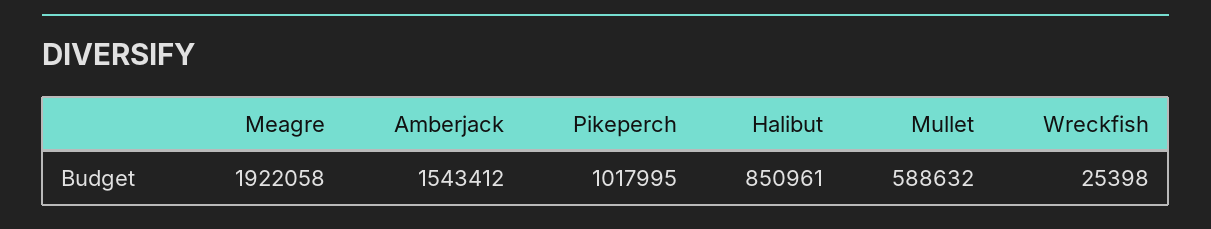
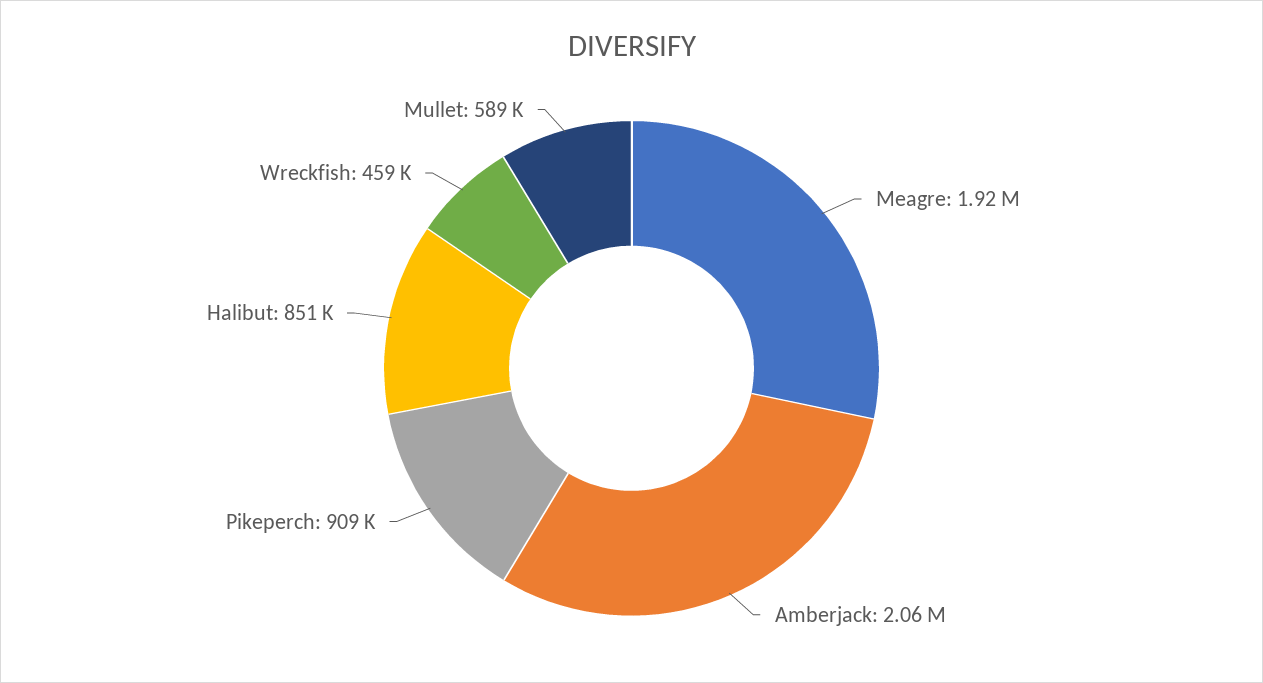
Amberjack: 1543412 -> 2060000
Pikeperch: 1017995 -> 909000
Wreckfish: 25398 -> 459000

